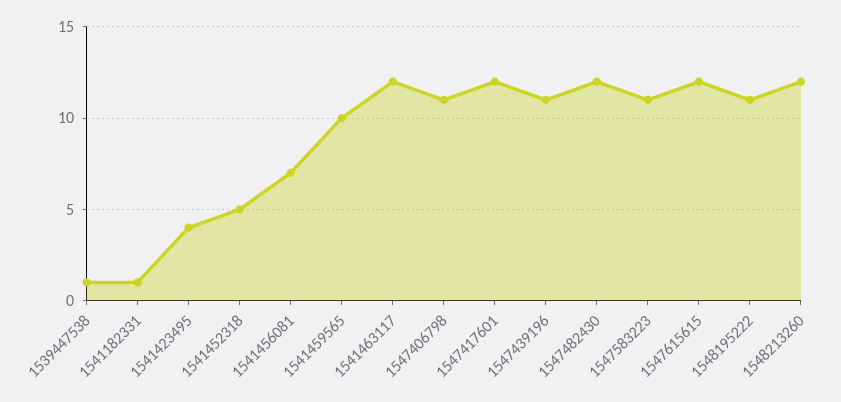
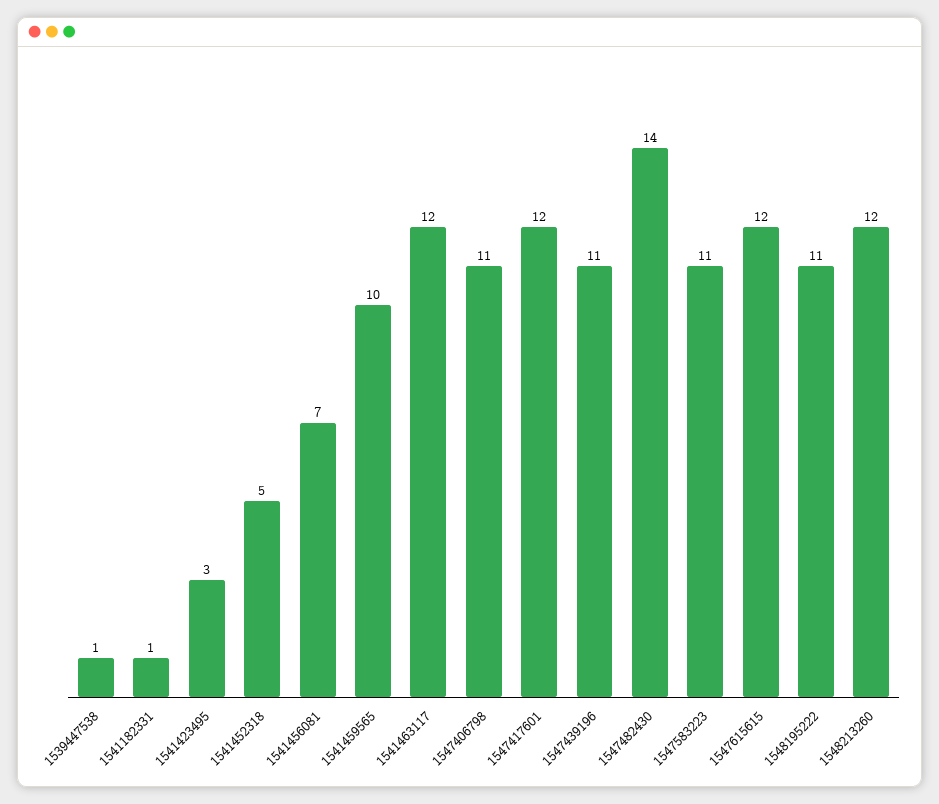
1541423495: 4 -> 3
1547482430: 12 -> 14

